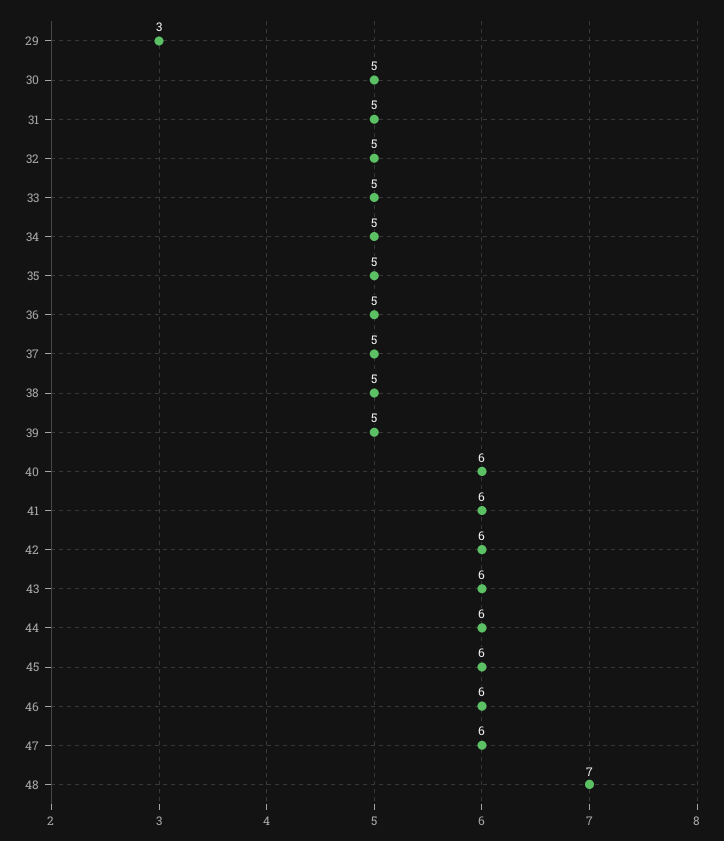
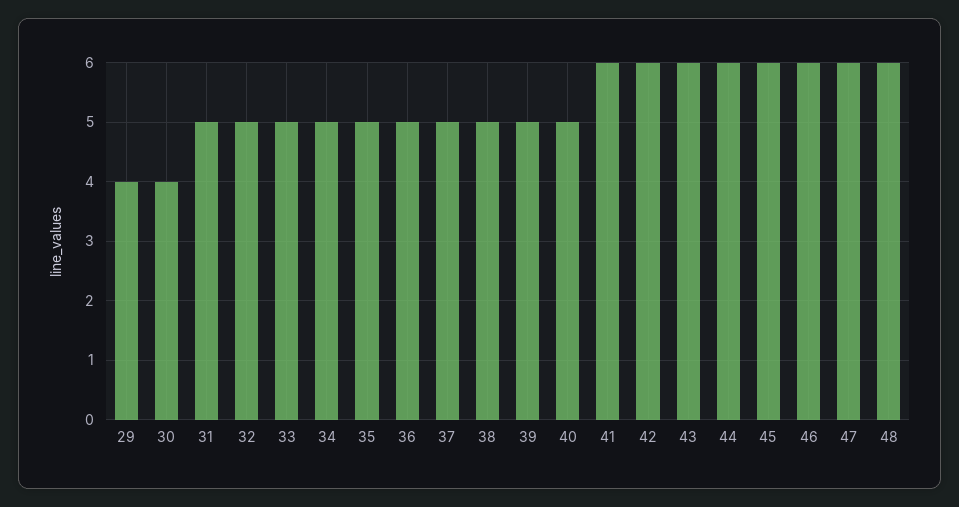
29: 3 -> 4
30: 5 -> 4
40: 6 -> 5
48: 7 -> 6

